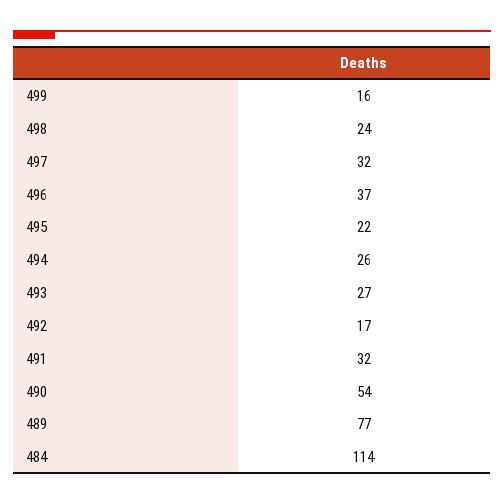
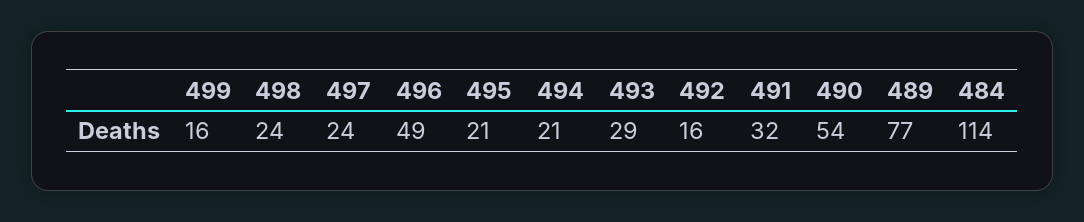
497: 32 -> 24
496: 37 -> 49
495: 22 -> 21
494: 26 -> 21
493: 27 -> 29
492: 17 -> 16

